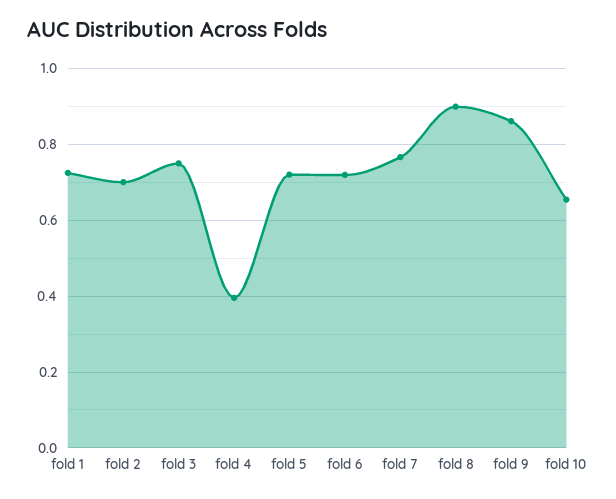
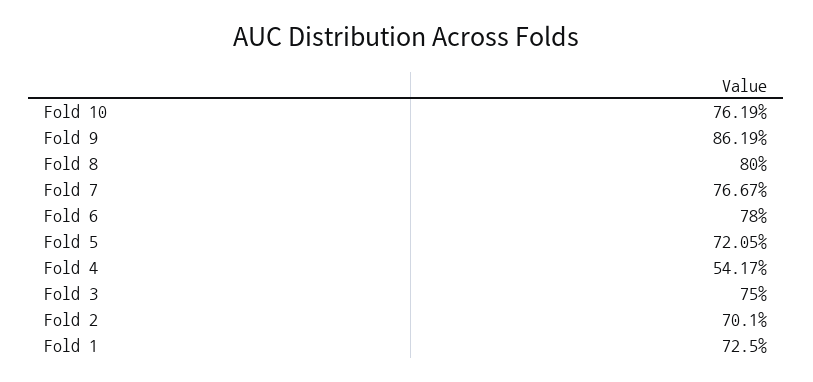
fold 4: 0.4 -> 0.5417
fold 6: 0.72 -> 0.78
fold 8: 0.9 -> 0.8
fold 10: 0.66 -> 0.7619

